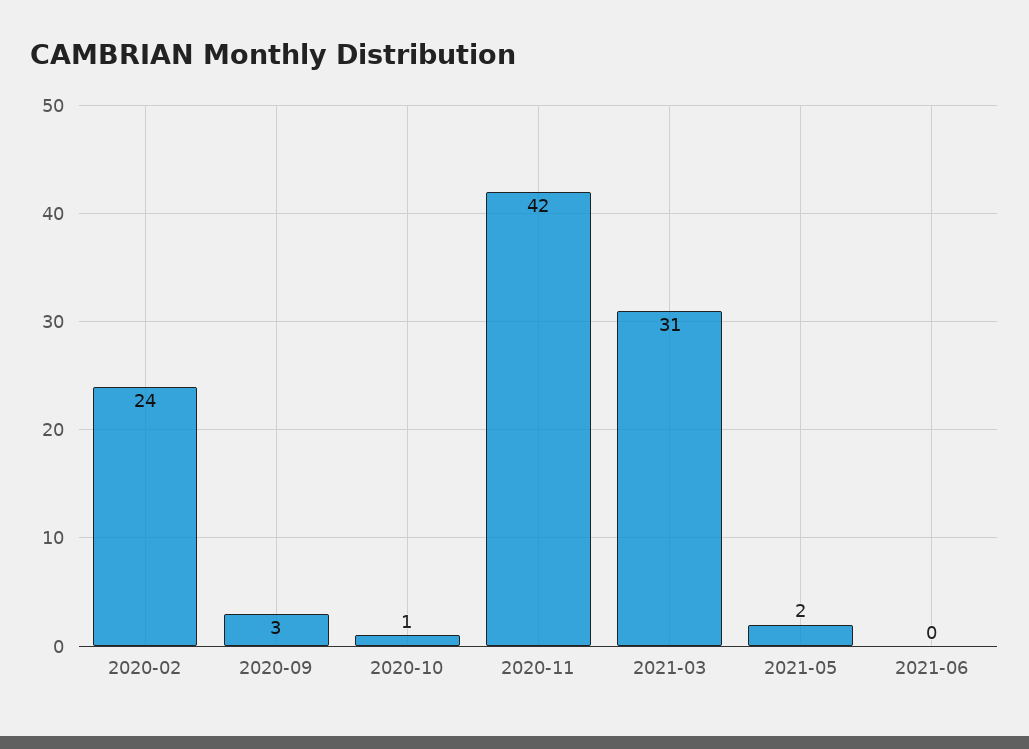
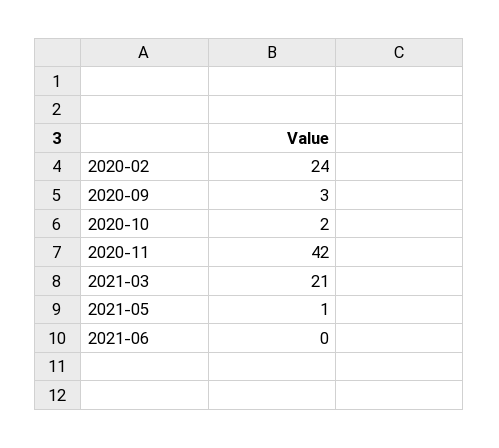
2020-10: 1 -> 2
2021-03: 31 -> 21
2021-05: 2 -> 1

